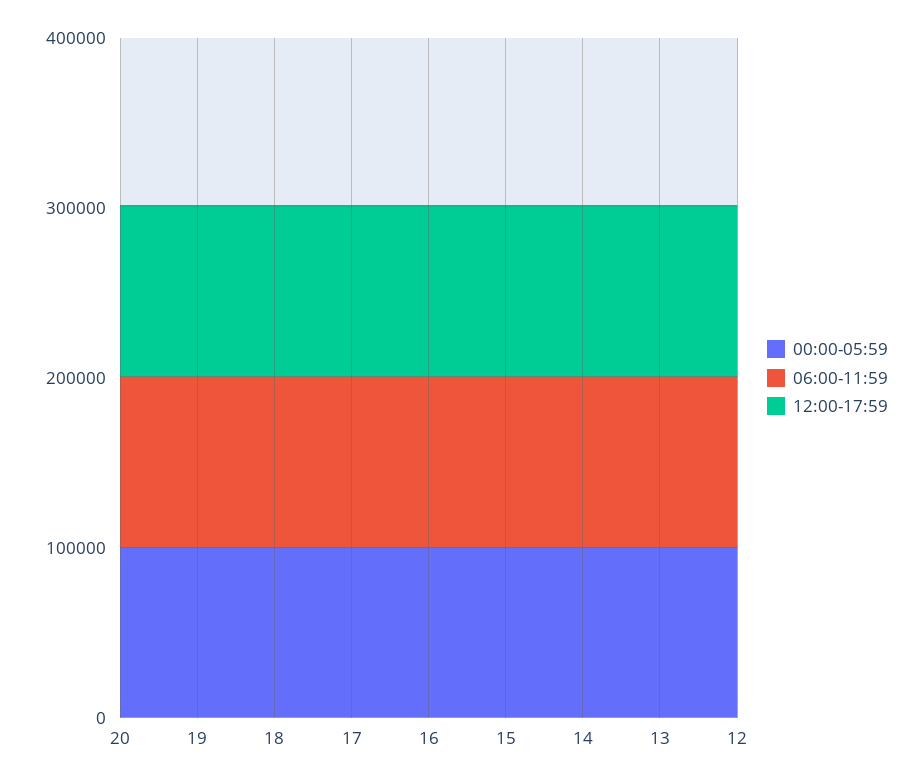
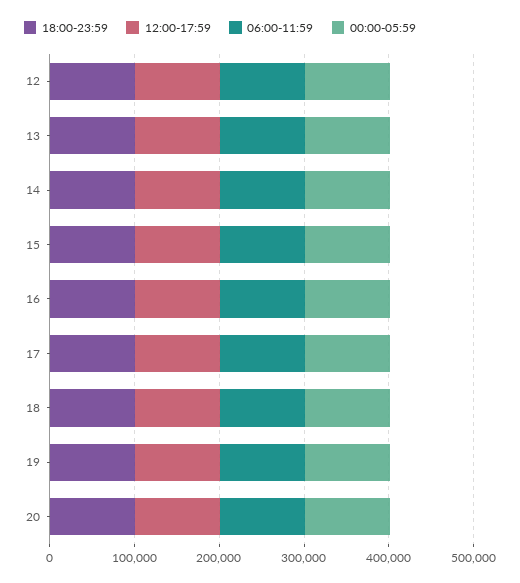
18:00-23:59, 12: none -> 100000
18:00-23:59, 13: none -> 100000
18:00-23:59, 14: none -> 100000
18:00-23:59, 15: none -> 100000
18:00-23:59, 16: none -> 100000
18:00-23:59, 17: none -> 100000
18:00-23:59, 18: none -> 100000
18:00-23:59, 19: none -> 100000
18:00-23:59, 20: none -> 100000

